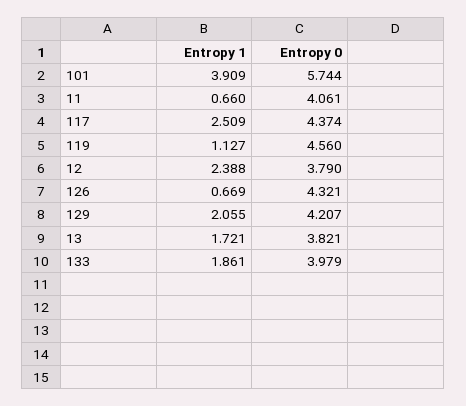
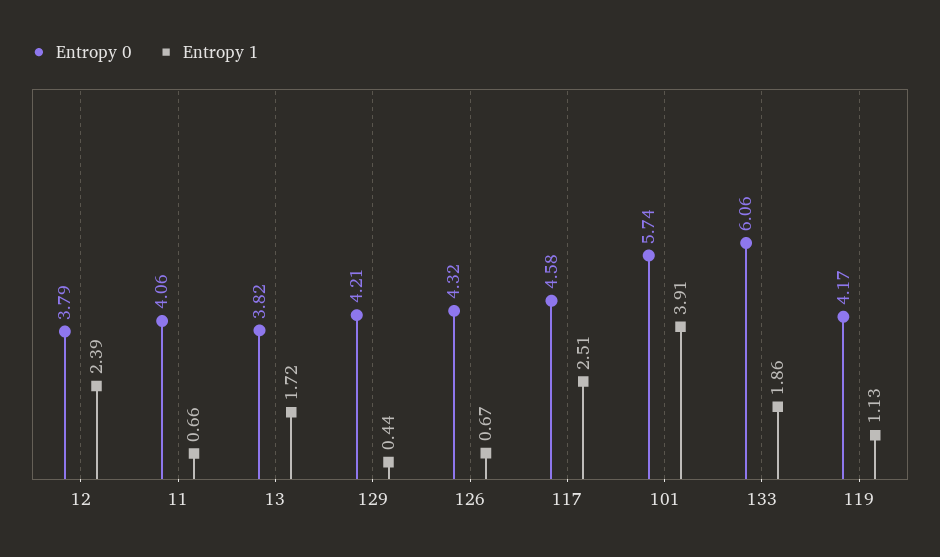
Entropy 0, 117: 4.374 -> 4.58
Entropy 0, 119: 4.56 -> 4.17
Entropy 1, 129: 2.055 -> 0.44
Entropy 0, 133: 3.979 -> 6.06

